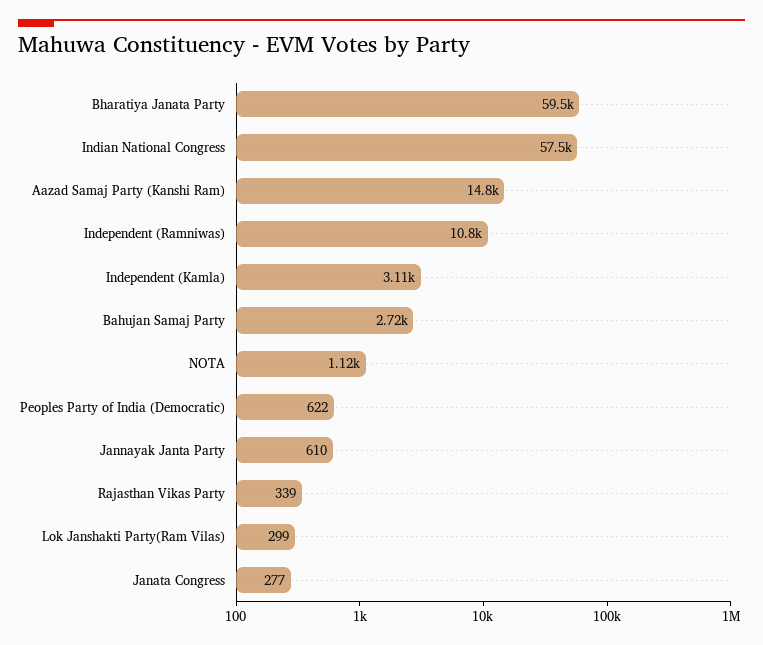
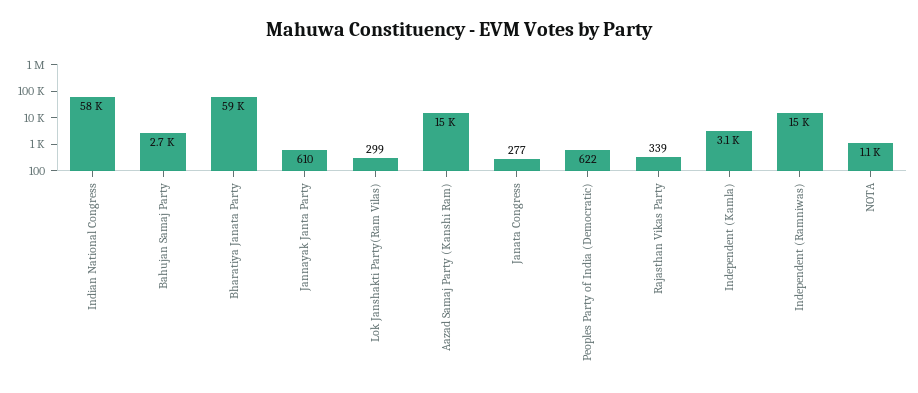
Independent (Ramniwas): 10800 -> 15000

